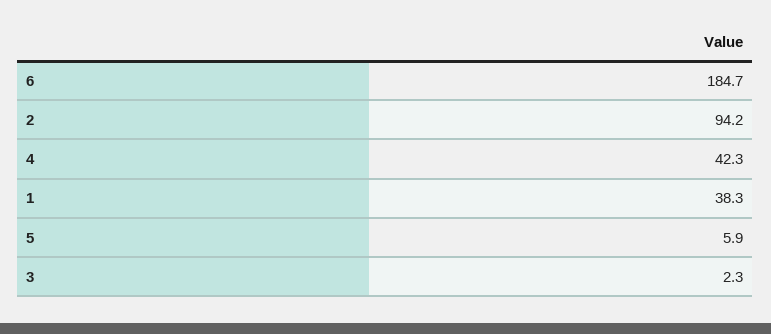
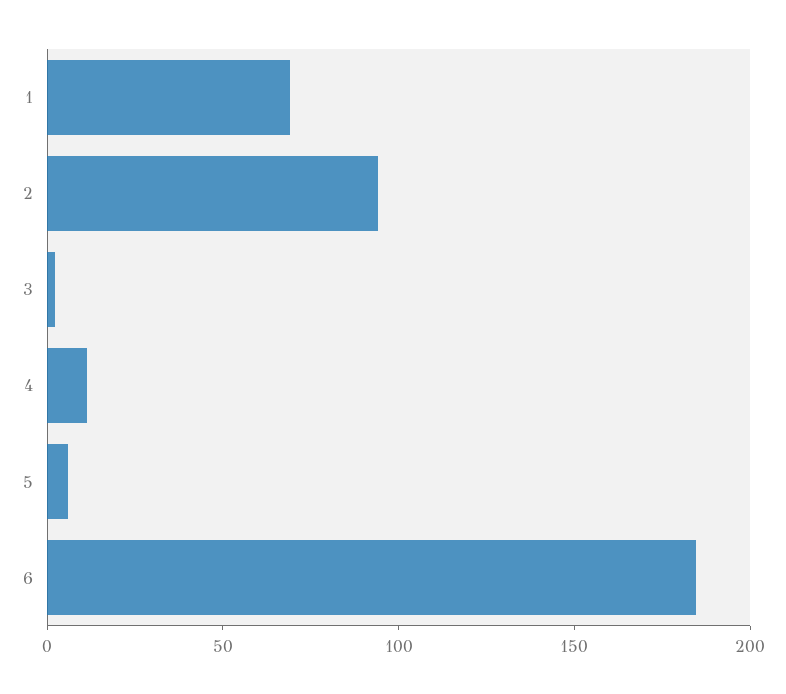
4: 42.3 -> 10
1: 38.3 -> 70

